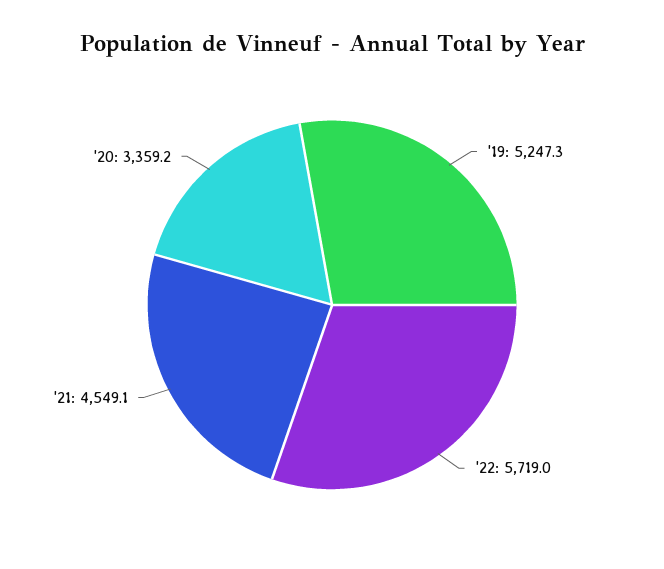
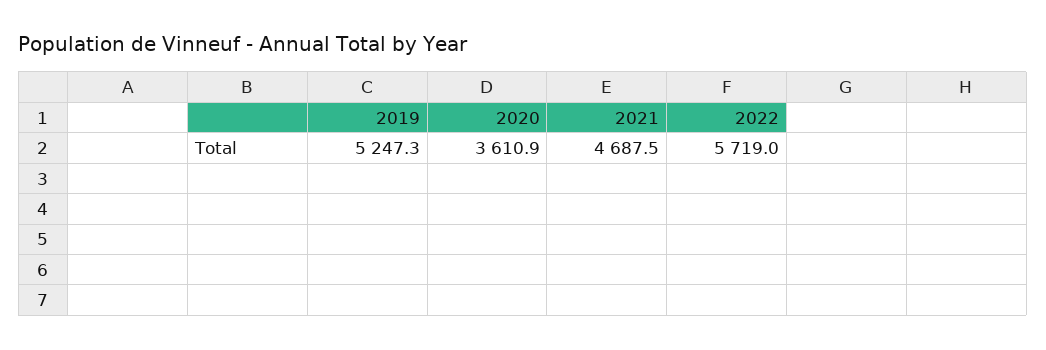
'21: 4549.1 -> 4687.5
'20: 3359.2 -> 3610.9

